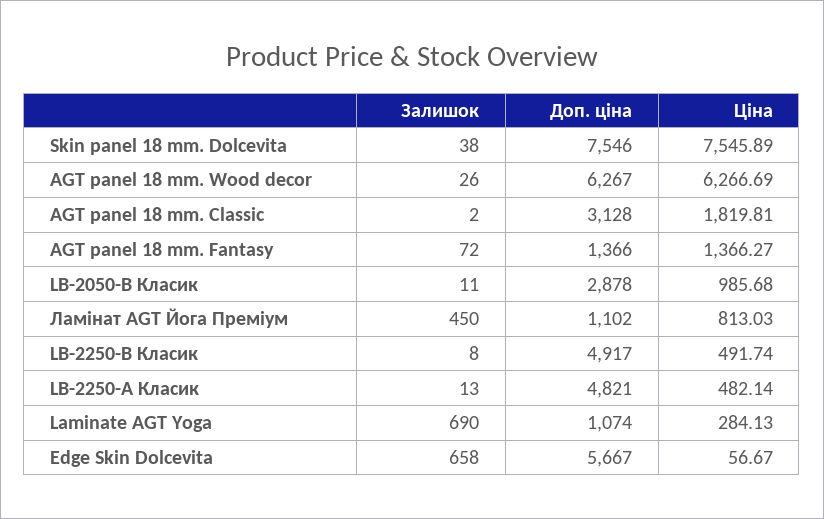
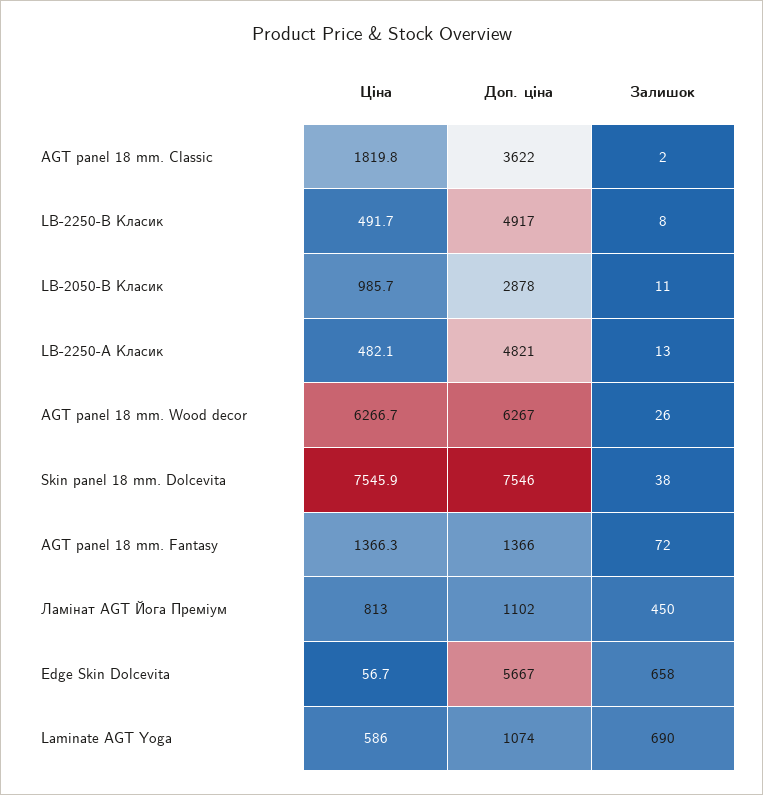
Доп. ціна, AGT panel 18 mm. Classic: 3128 -> 3622
Ціна, Laminate AGT Yoga: 284.13 -> 586

